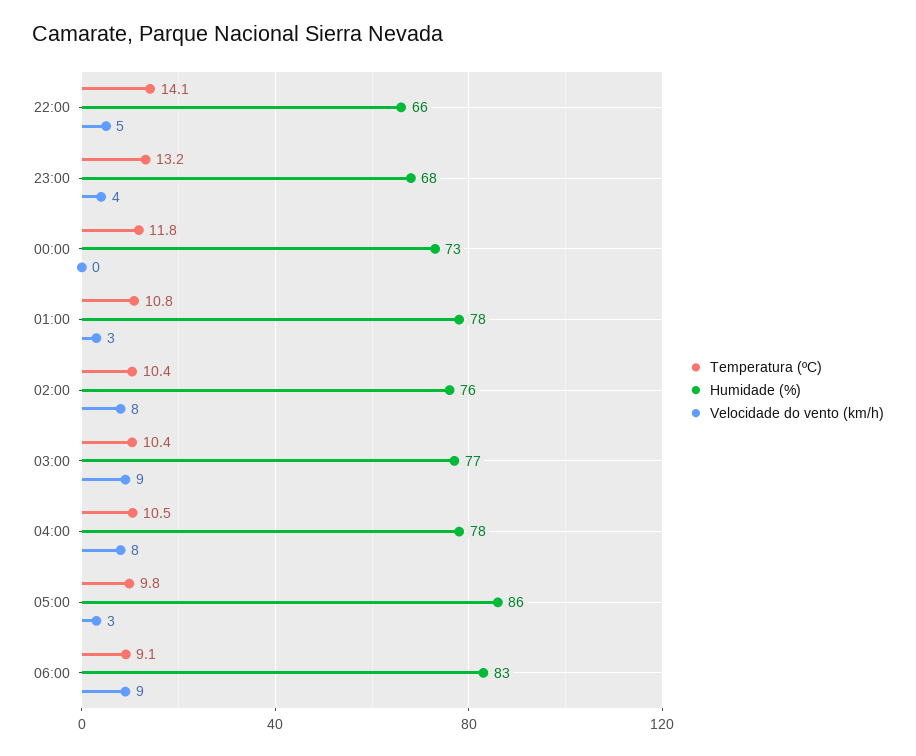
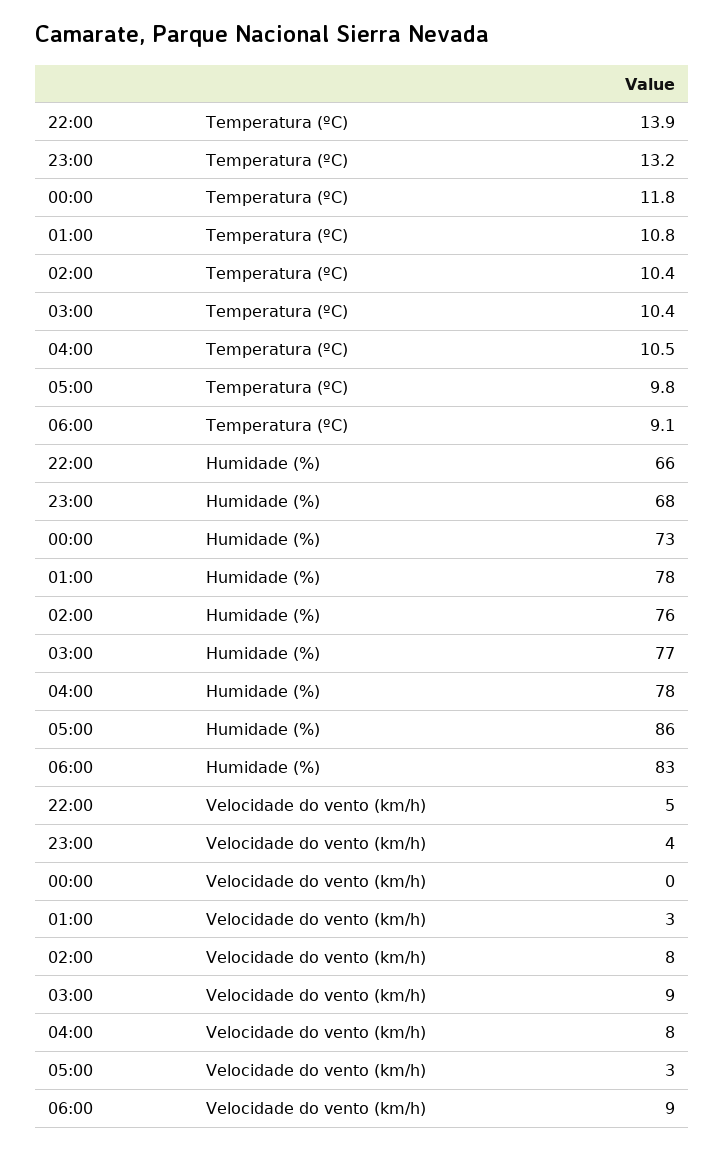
Temperatura (ºC), 22:00: 14.1 -> 13.9

